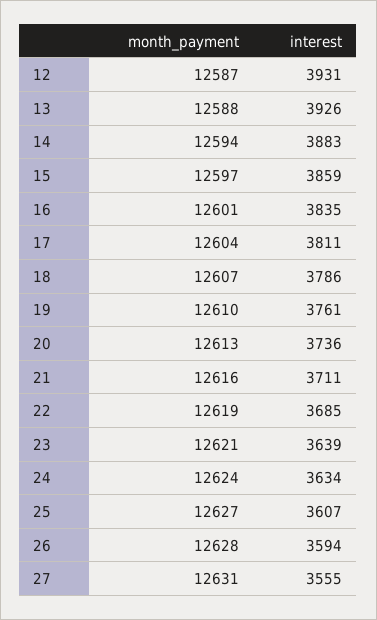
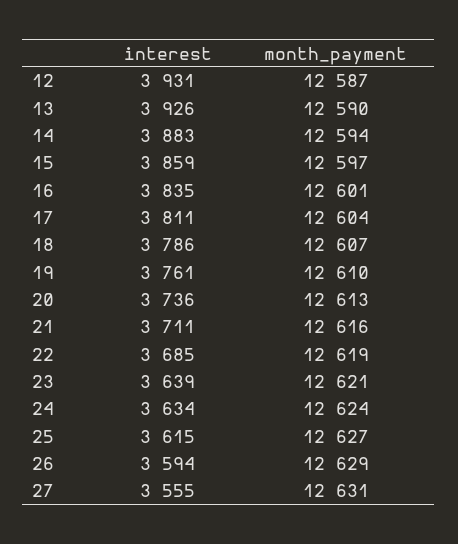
month_payment, 13: 12588 -> 12590
interest, 25: 3607 -> 3615
month_payment, 26: 12628 -> 12629

